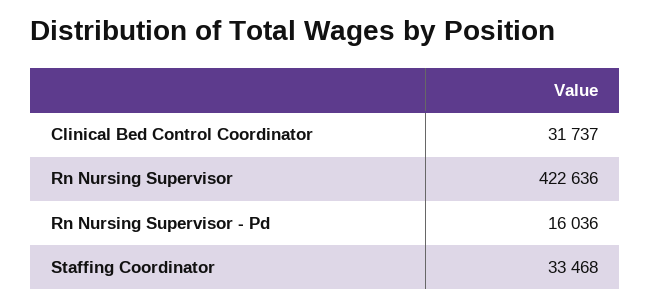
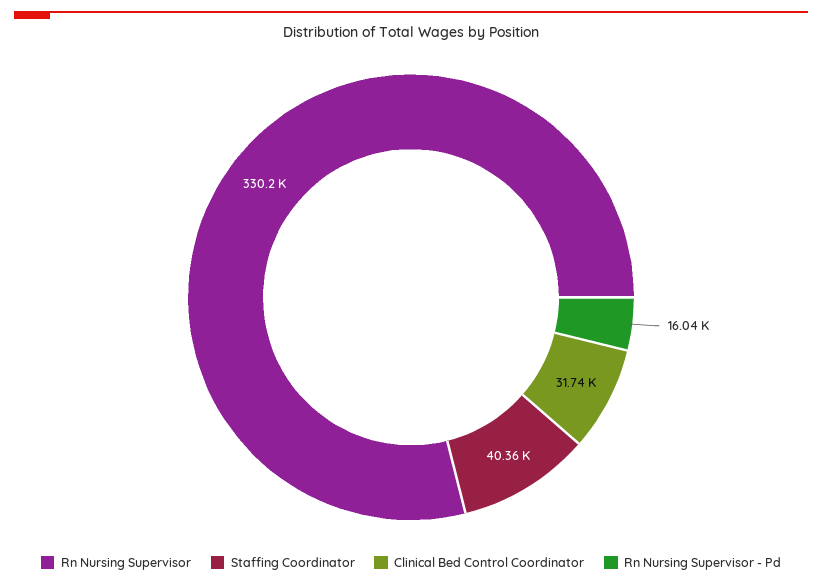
Rn Nursing Supervisor: 422636 -> 330200
Staffing Coordinator: 33468 -> 40360

